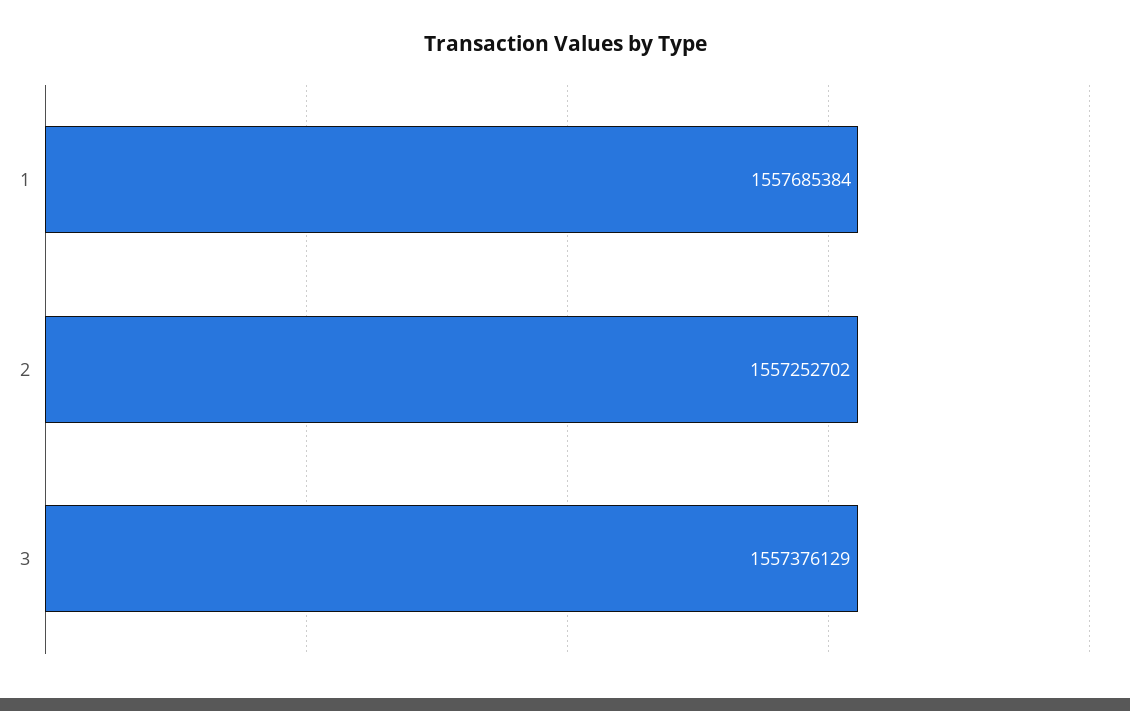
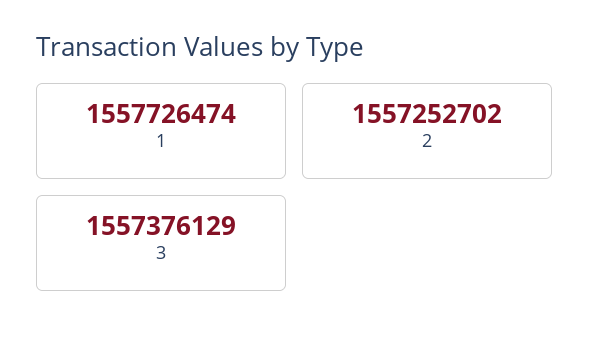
1: 1557685384 -> 1557726474

